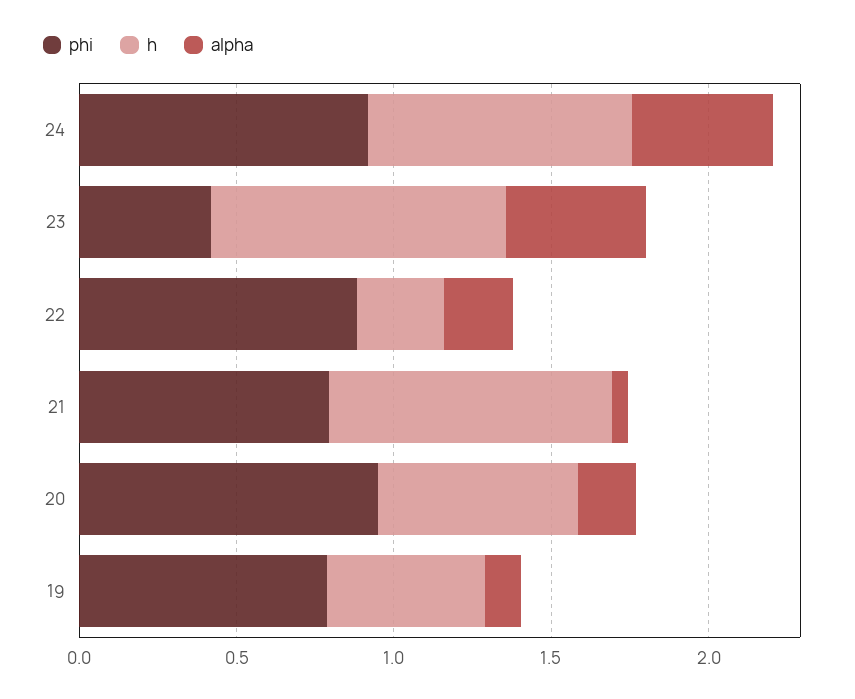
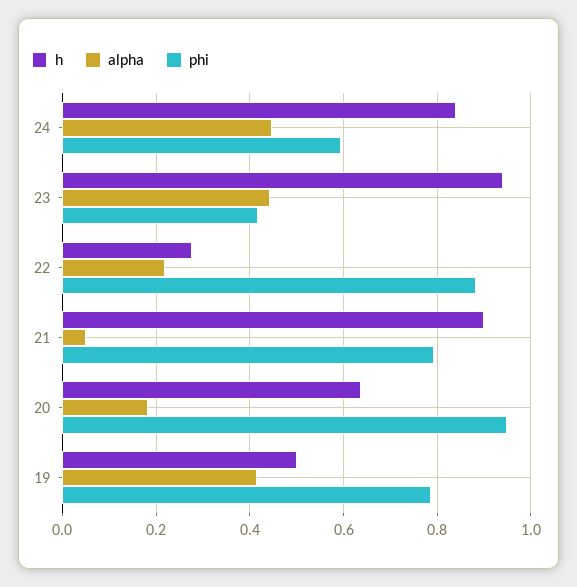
phi, 24: 0.9 -> 0.6
alpha, 19: 0.1 -> 0.42

